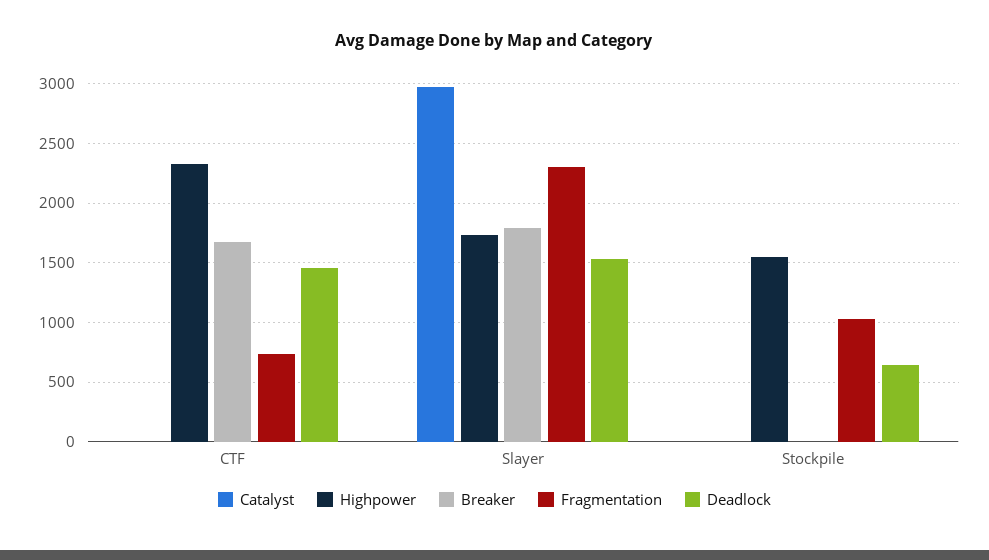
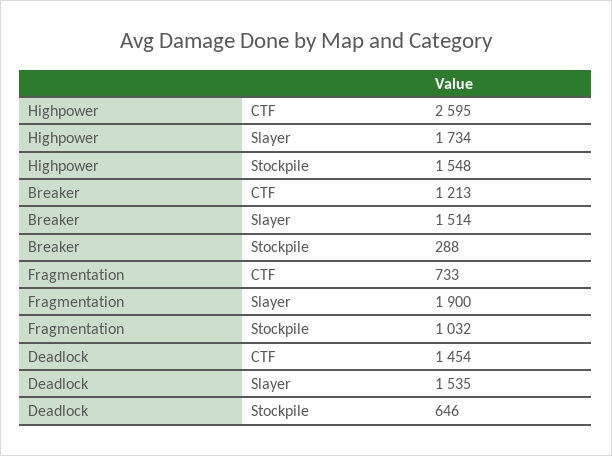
Catalyst, CTF: 0 -> none
Highpower, CTF: 2300 -> 2595
Breaker, CTF: 1700 -> 1213
Catalyst, Slayer: 3000 -> none
Breaker, Slayer: 1800 -> 1514
Fragmentation, Slayer: 2300 -> 1900
Catalyst, Stockpile: 0 -> none
Breaker, Stockpile: 0 -> 288

